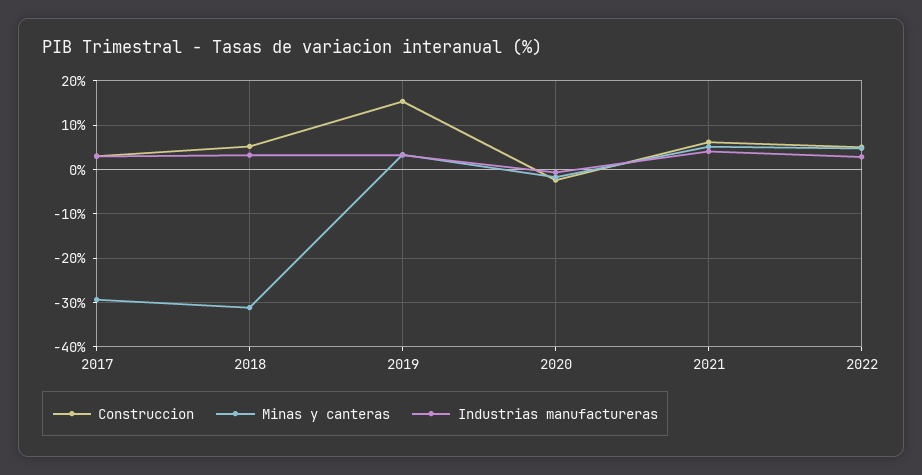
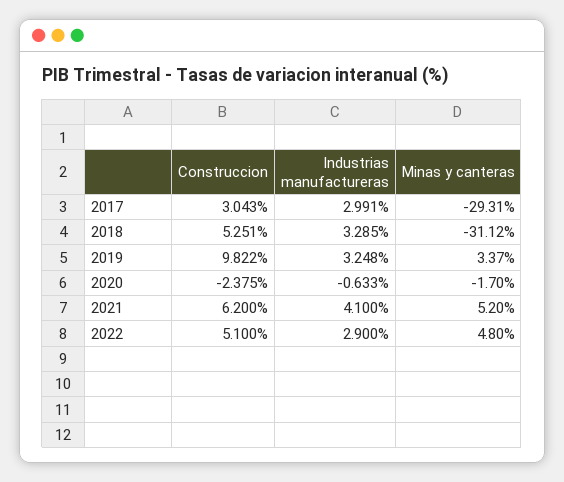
Construccion, 2019: 16 -> 9.822

